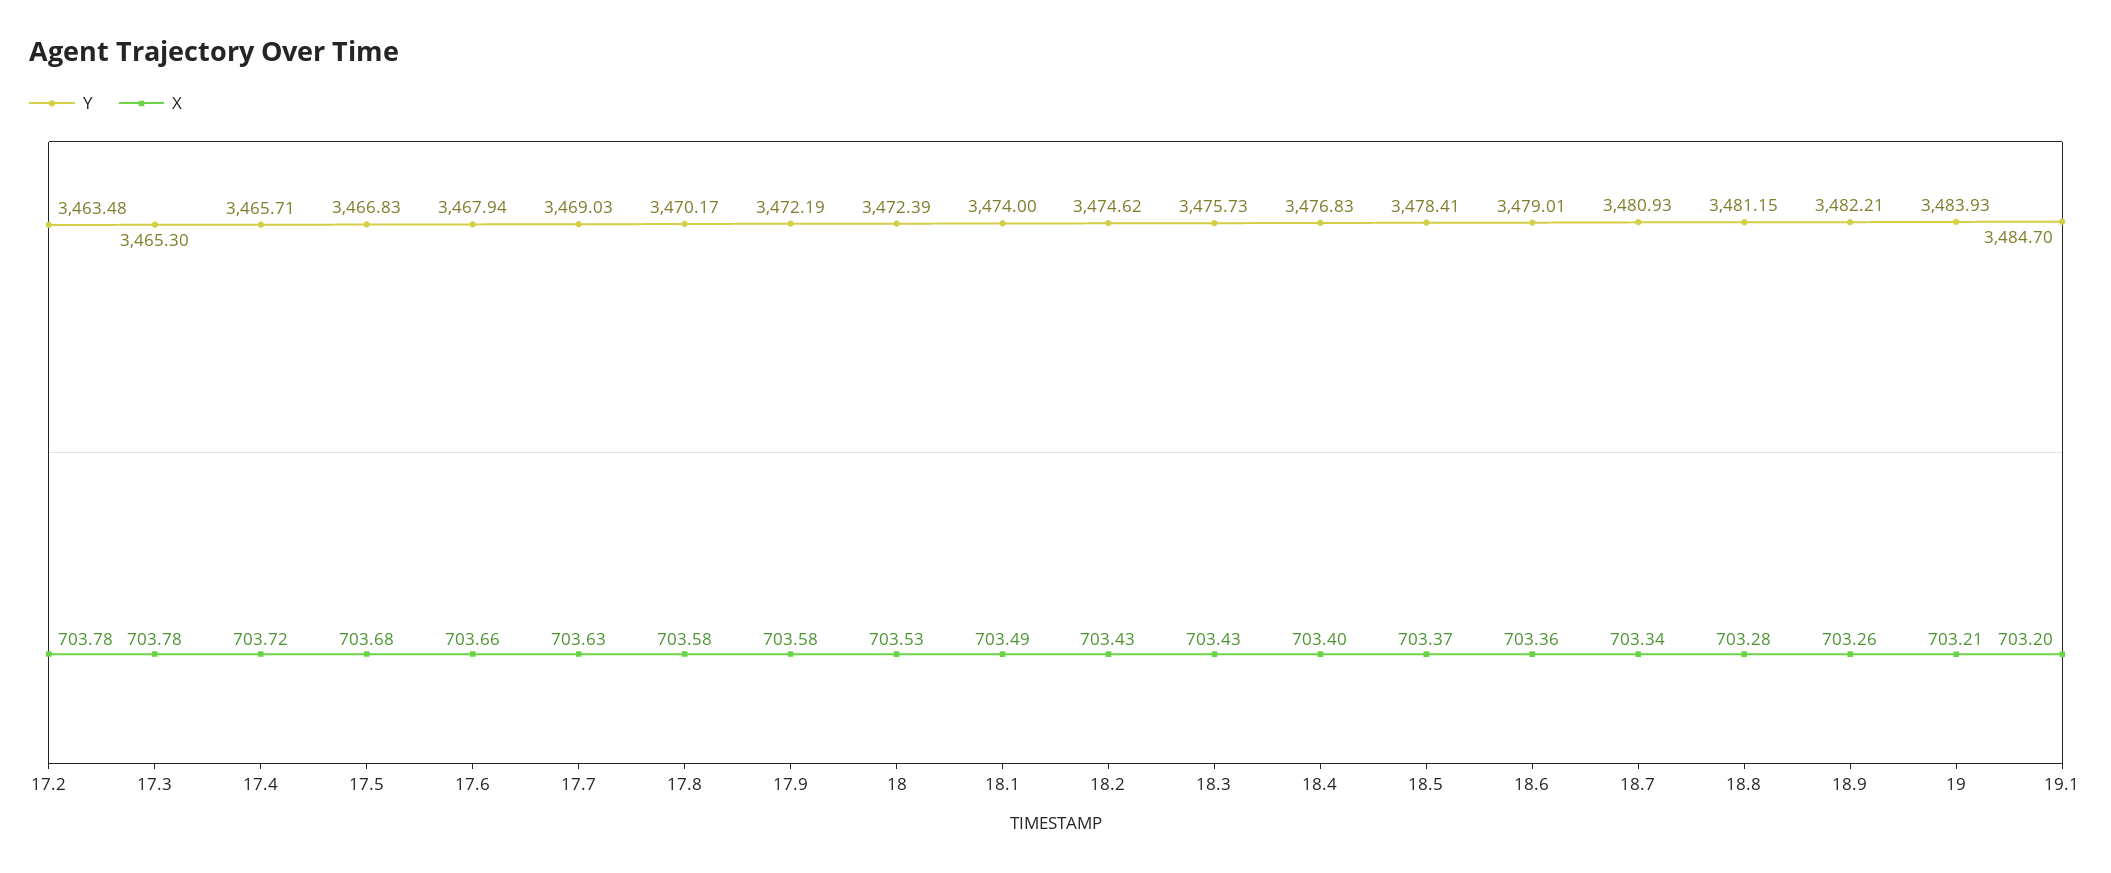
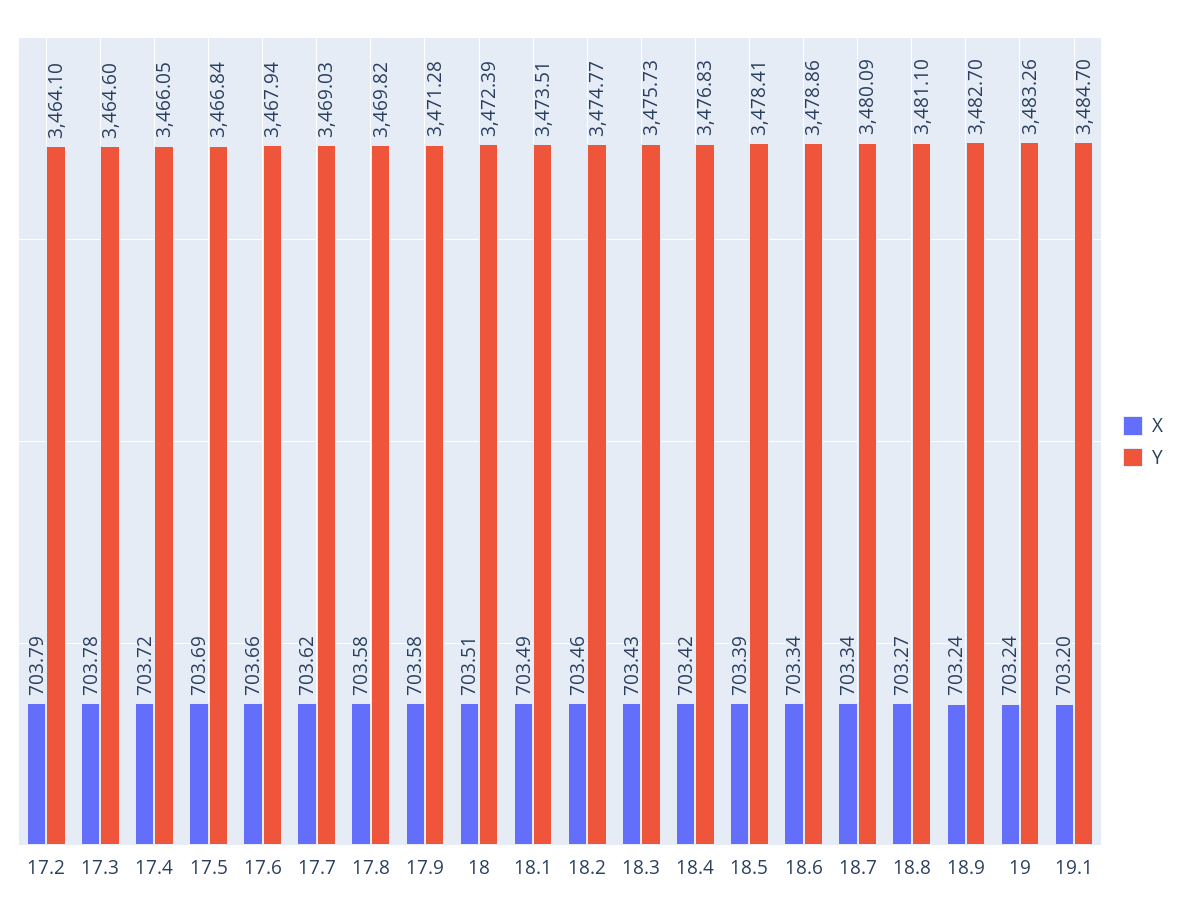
Y, 17.2: 3463.48 -> 3464.1
X, 17.2: 703.78 -> 703.79
Y, 17.3: 3465.3 -> 3464.6
Y, 17.4: 3465.71 -> 3466.05
Y, 17.5: 3466.83 -> 3466.84
X, 17.5: 703.68 -> 703.69
X, 17.7: 703.63 -> 703.62
Y, 17.8: 3470.17 -> 3469.82
Y, 17.9: 3472.19 -> 3471.28
X, 18: 703.53 -> 703.51
Y, 18.1: 3474 -> 3473.51
Y, 18.2: 3474.62 -> 3474.77
X, 18.2: 703.43 -> 703.46
X, 18.4: 703.4 -> 703.42
X, 18.5: 703.37 -> 703.39
Y, 18.6: 3479.01 -> 3478.86
X, 18.6: 703.36 -> 703.34
Y, 18.7: 3480.93 -> 3480.09
Y, 18.8: 3481.15 -> 3481.1
X, 18.8: 703.28 -> 703.27
Y, 18.9: 3482.21 -> 3482.7
X, 18.9: 703.26 -> 703.24
Y, 19: 3483.93 -> 3483.26
X, 19: 703.21 -> 703.24

